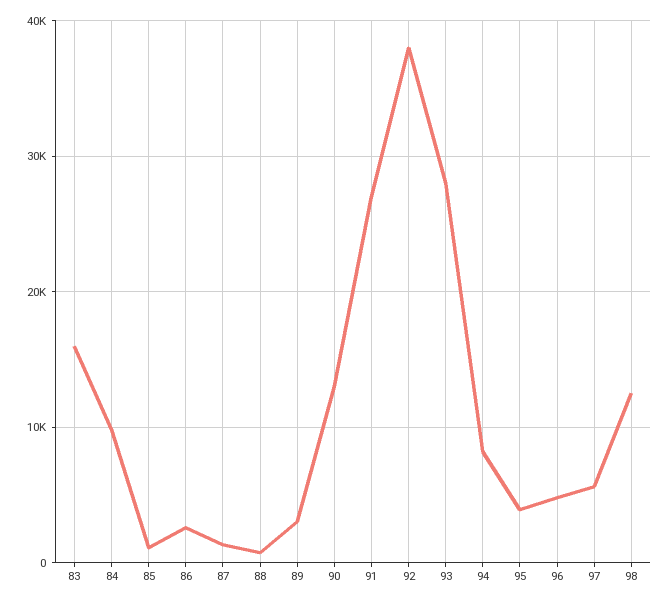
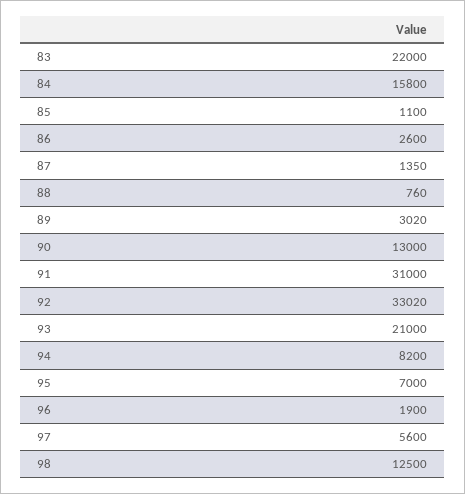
83: 16000 -> 22000
84: 10000 -> 15800
91: 27000 -> 31000
92: 38000 -> 33020
93: 28000 -> 21000
95: 4000 -> 7000
96: 5000 -> 1900

